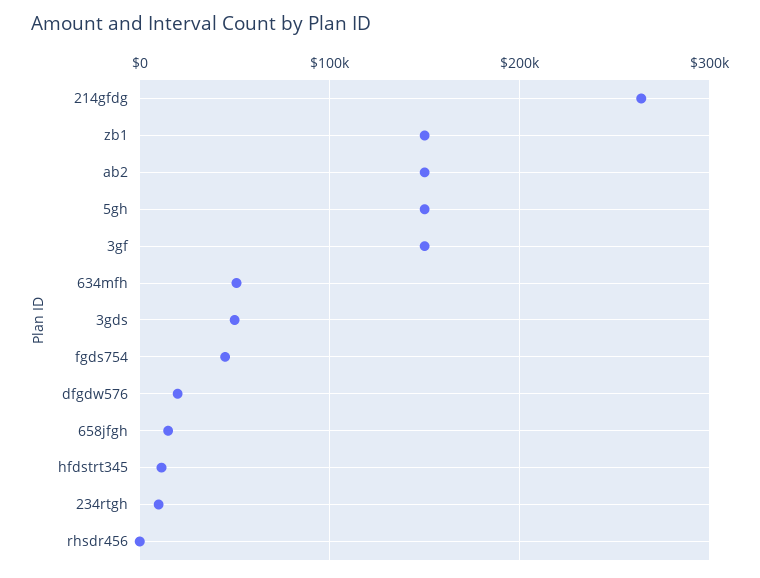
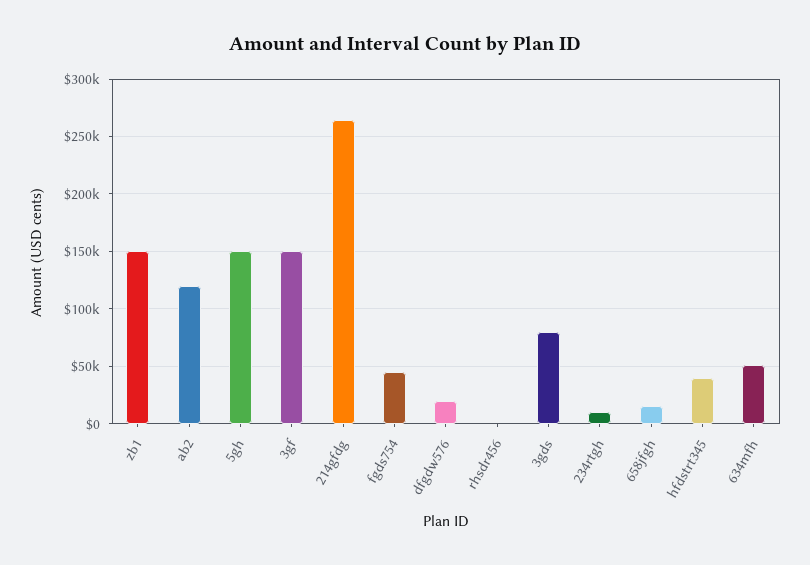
ab2: 150000 -> 120000
3gds: 50000 -> 80000
hfdstrt345: 10000 -> 40000

